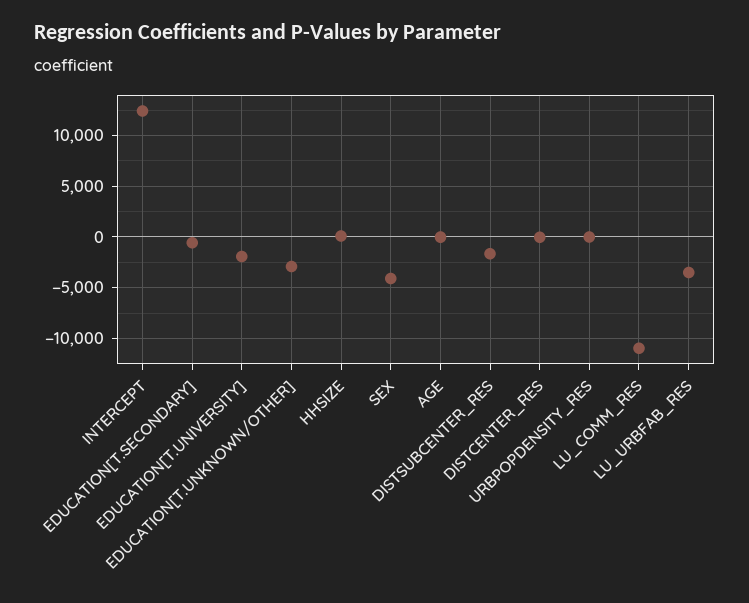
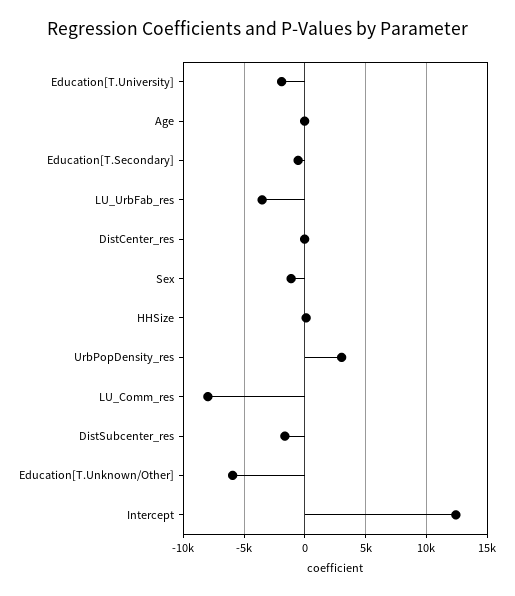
EDUCATION[T.UNKNOWN/OTHER]: -3000 -> -6000
SEX: -4000 -> -1000
URBPOPDENSITY_RES: 0 -> 3000
LU_COMM_RES: -11000 -> -8000

